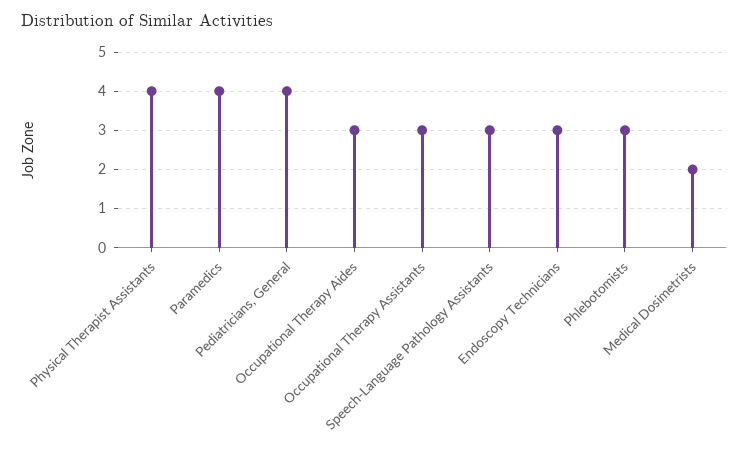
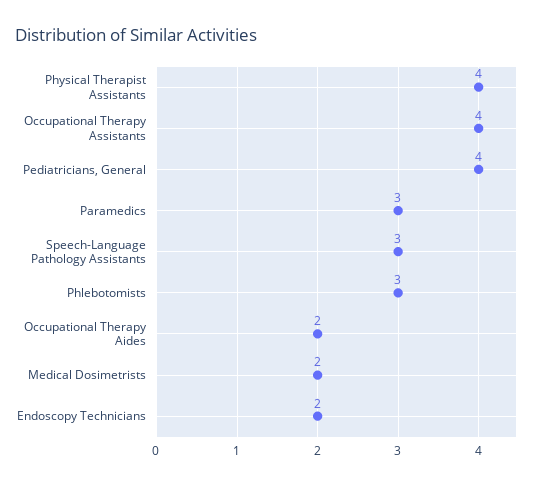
Paramedics: 4 -> 3
Occupational Therapy Aides: 3 -> 2
Occupational Therapy Assistants: 3 -> 4
Endoscopy Technicians: 3 -> 2

